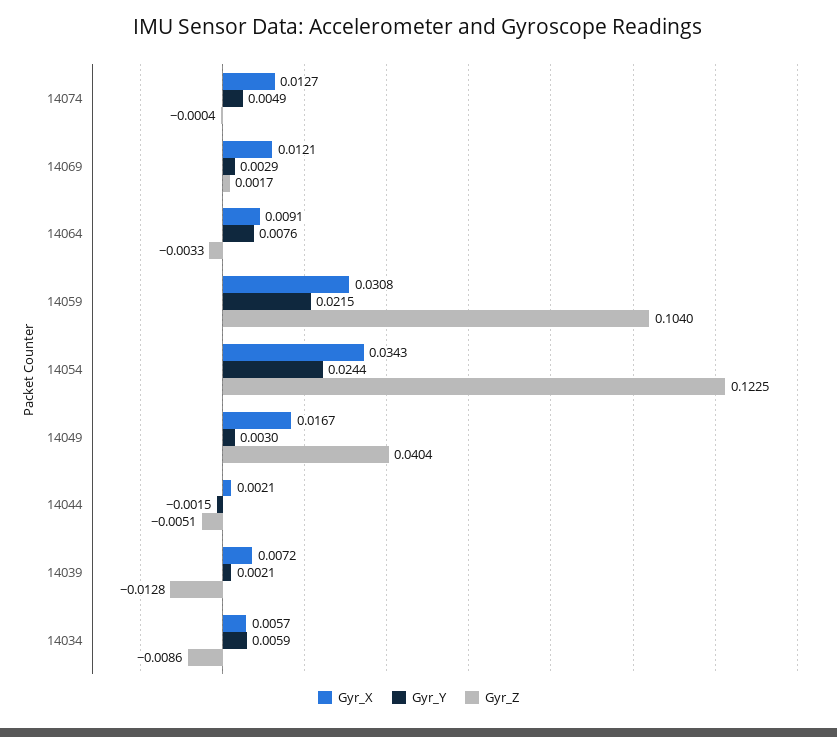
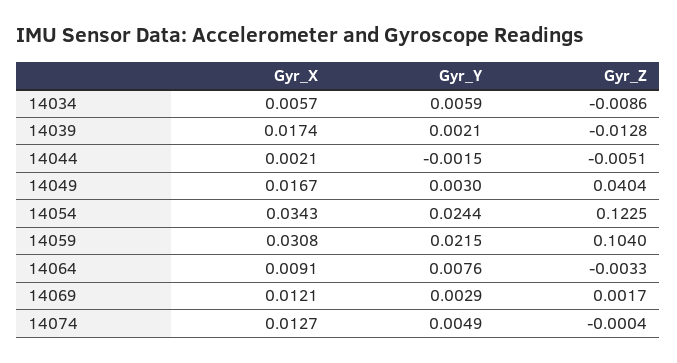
Gyr_X, 14039: 0.0072 -> 0.0174

